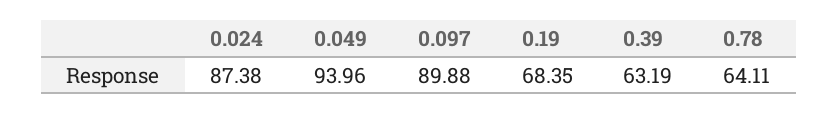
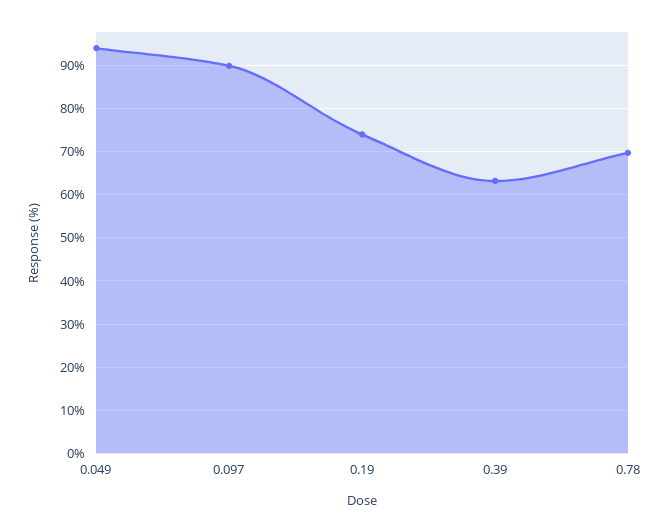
0.024: 87.38 -> none
0.19: 68.35 -> 74
0.78: 64.11 -> 70

